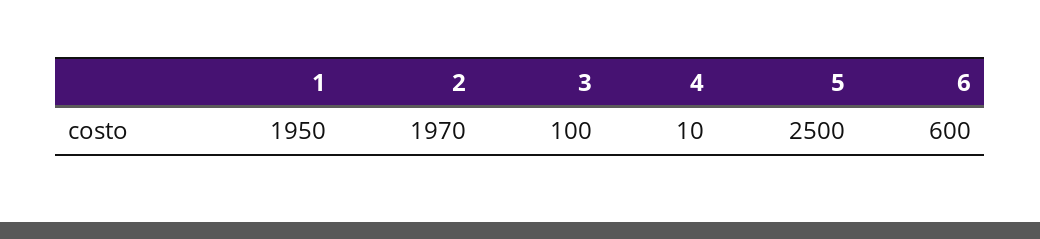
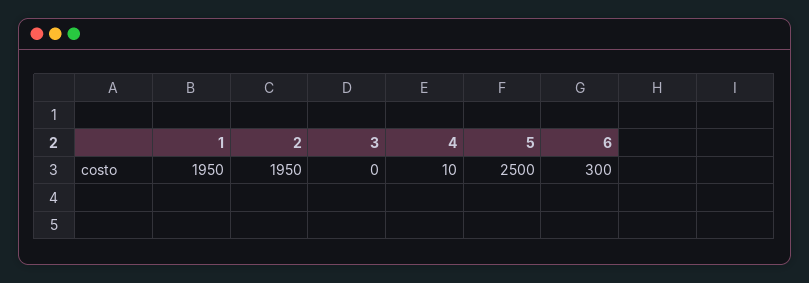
2: 1970 -> 1950
3: 100 -> 0
6: 600 -> 300

